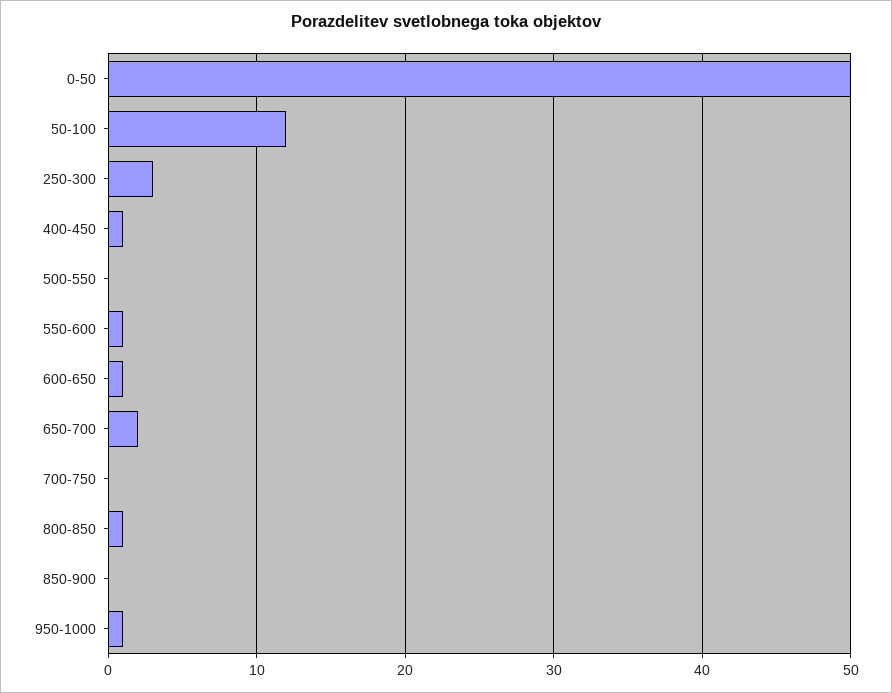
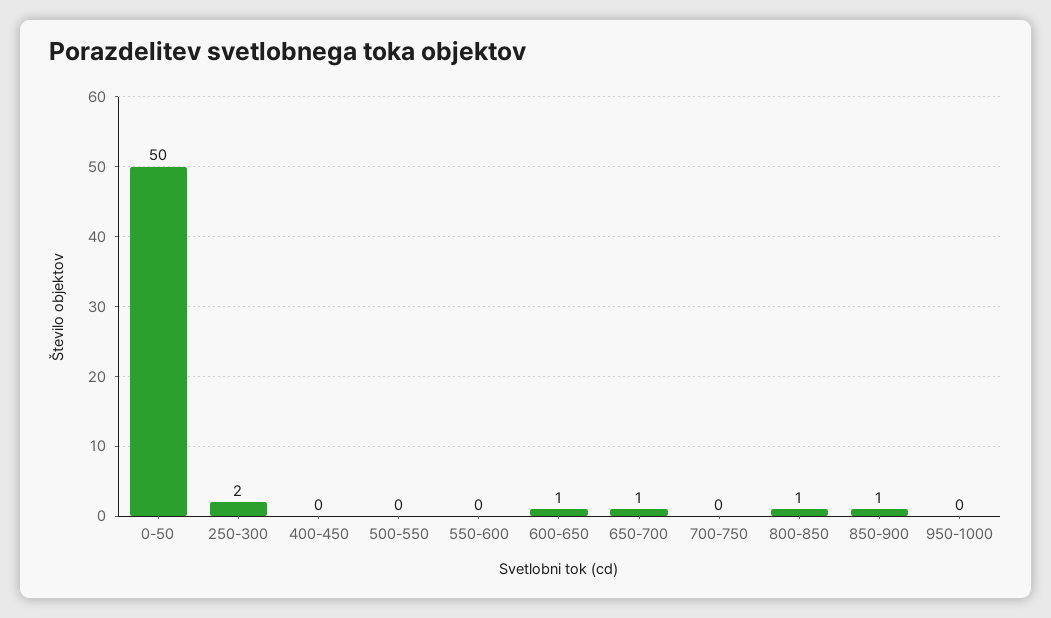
50-100: 12 -> none
250-300: 3 -> 2
400-450: 1 -> 0
550-600: 1 -> 0
650-700: 2 -> 1
850-900: 0 -> 1
950-1000: 1 -> 0

